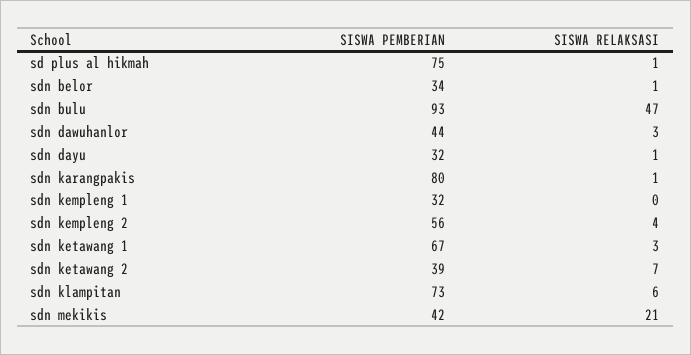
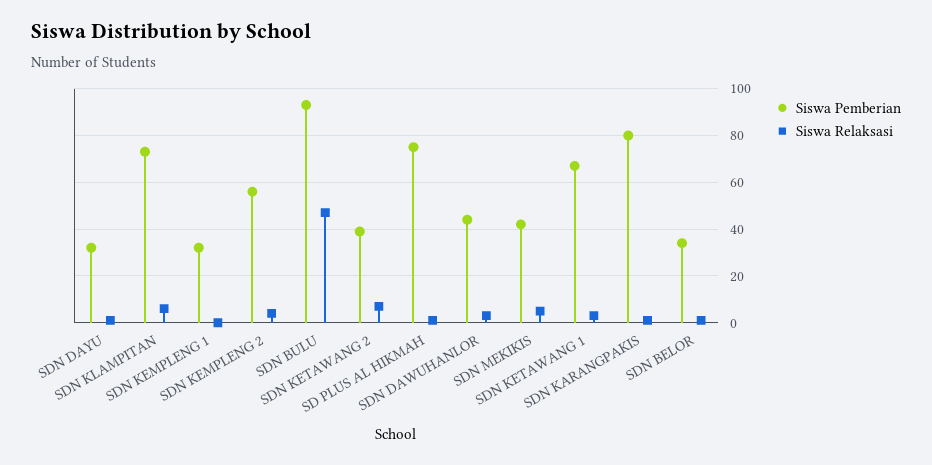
SISWA RELAKSASI, sdn mekikis: 21 -> 5

